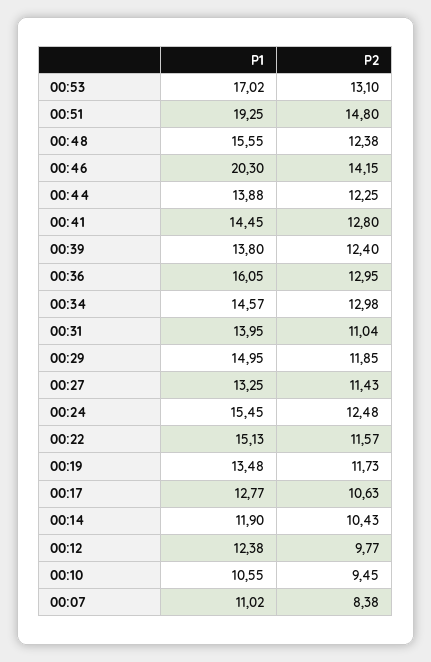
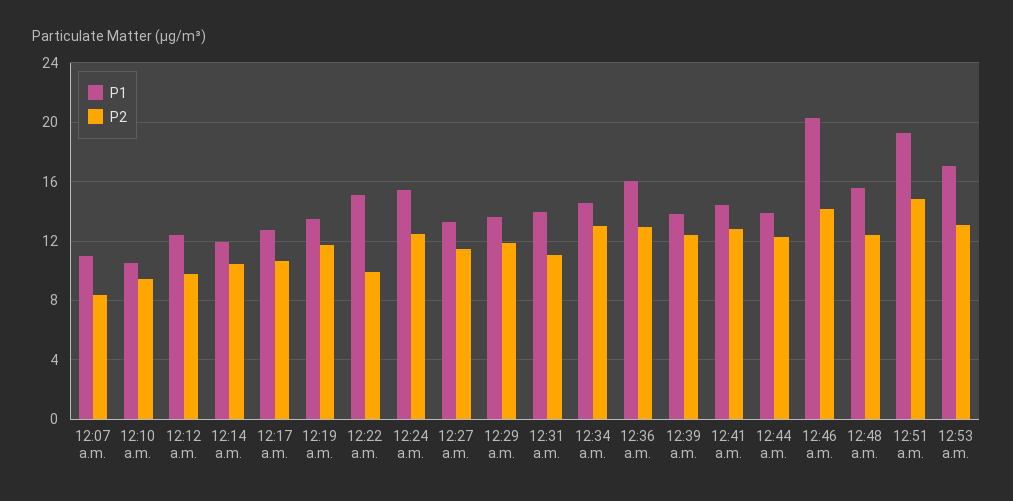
P1, 00:29: 14.95 -> 13.5
P2, 00:22: 11.57 -> 10

